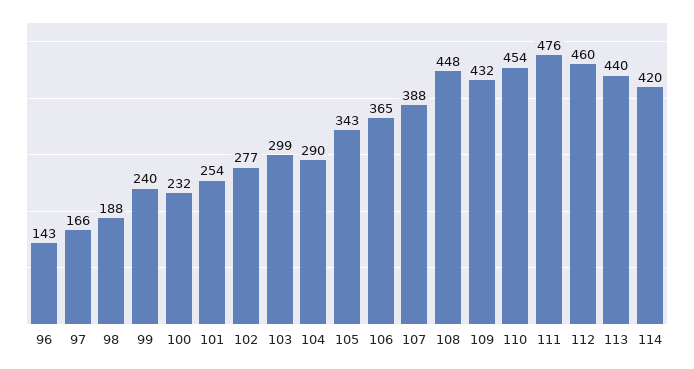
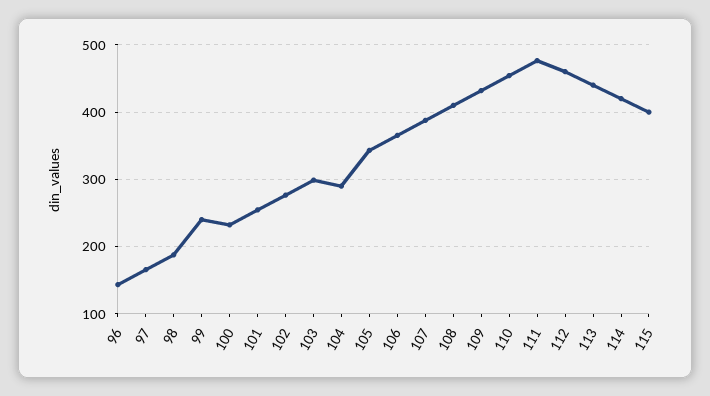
108: 448 -> 410
115: none -> 400

